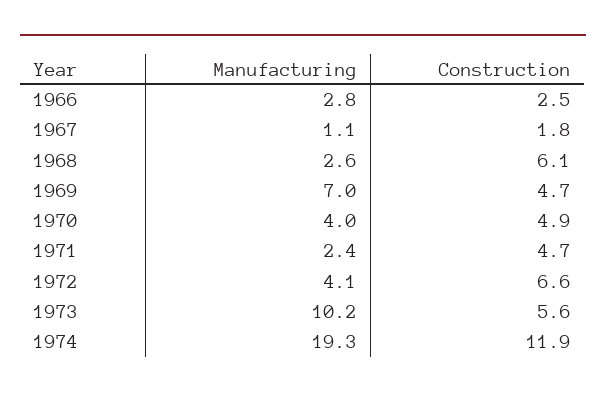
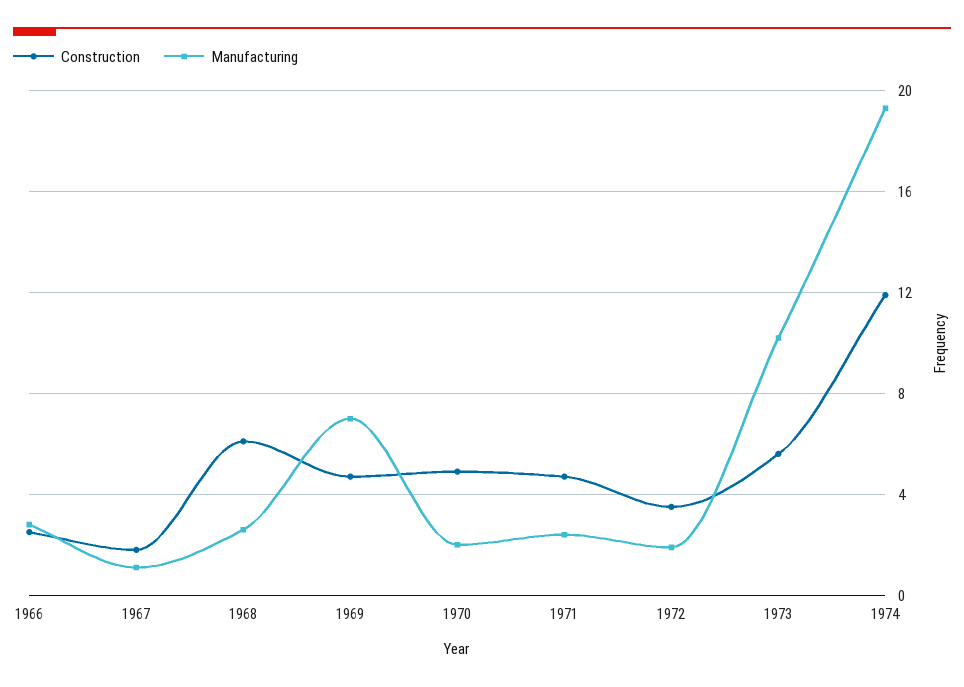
Manufacturing, 1970: 4 -> 2
Manufacturing, 1972: 4.1 -> 2
Construction, 1972: 6.6 -> 3.5

